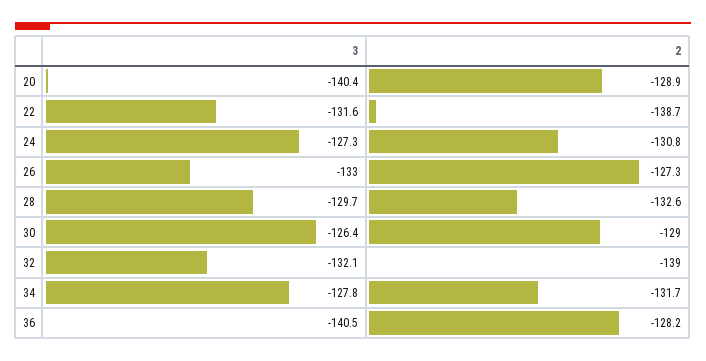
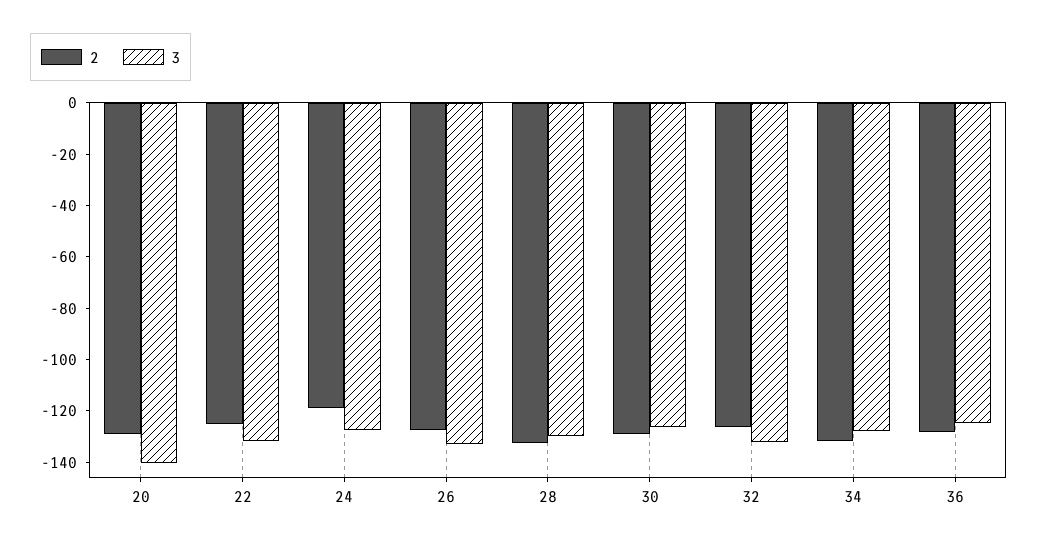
2, 22: -138.7 -> -125
2, 24: -130.8 -> -120
2, 32: -139 -> -125
3, 36: -140.5 -> -125

